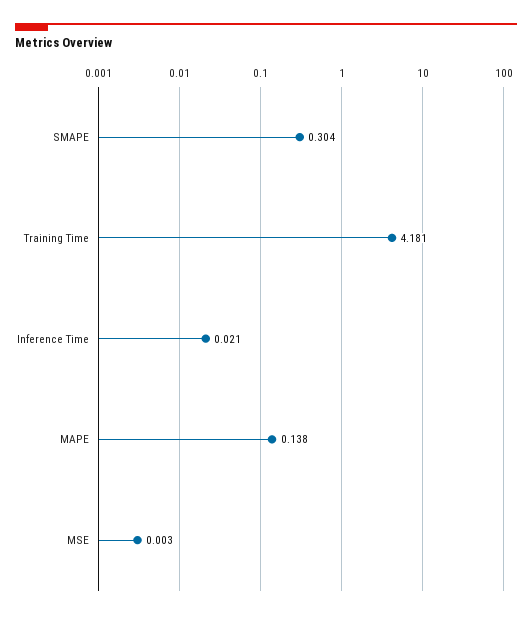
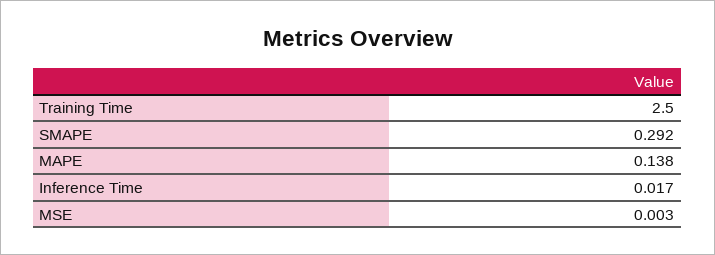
SMAPE: 0.304 -> 0.292
Training Time: 4.181 -> 2.5
Inference Time: 0.021 -> 0.017

